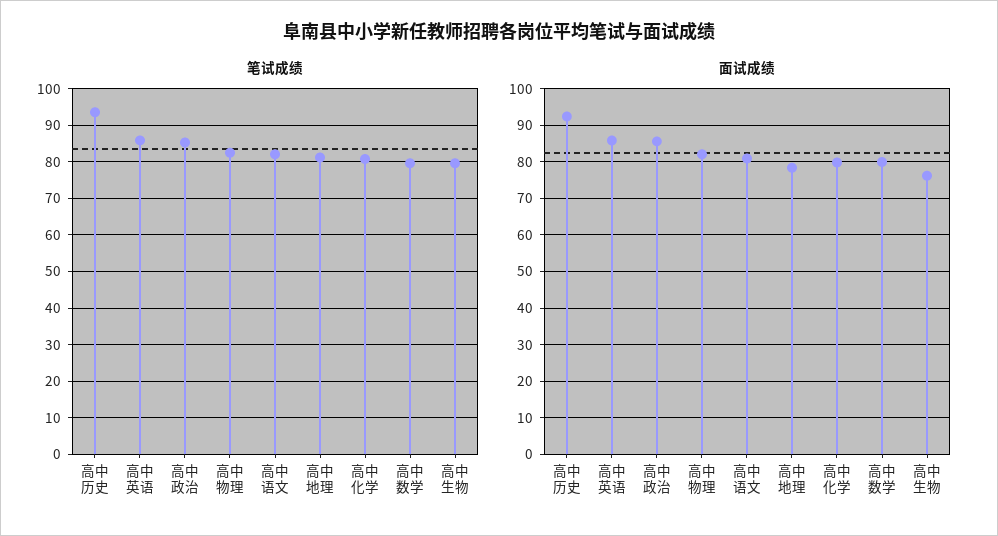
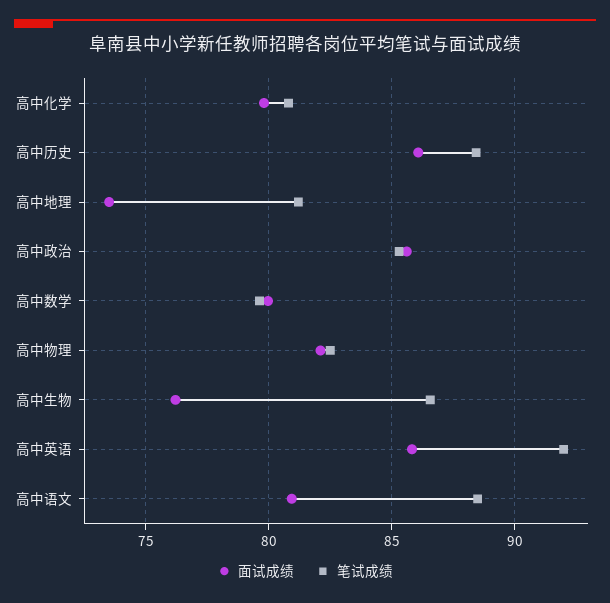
笔试成绩, 高中历史: 94 -> 88.5
笔试成绩, 高中英语: 86 -> 92
笔试成绩, 高中语文: 82 -> 88.5
笔试成绩, 高中生物: 80 -> 86.5
面试成绩, 高中历史: 92 -> 86
面试成绩, 高中地理: 78 -> 73.5

